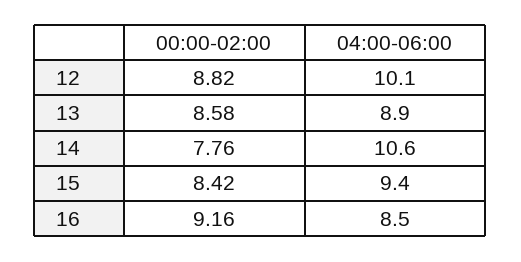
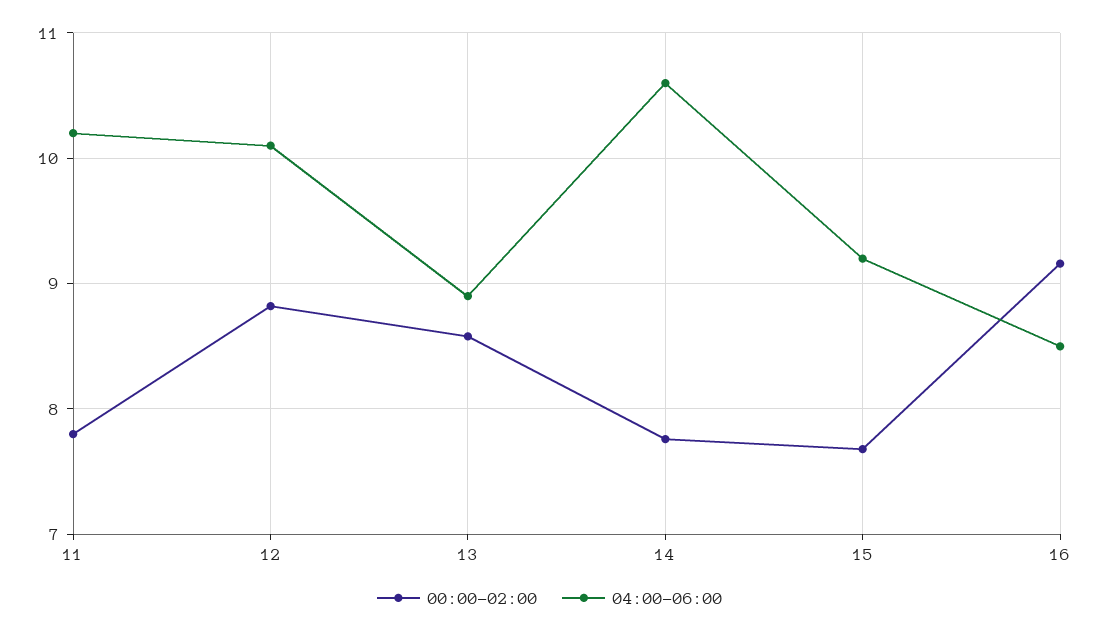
00:00-02:00, 15: 8.42 -> 7.7
04:00-06:00, 15: 9.4 -> 9.2
00:00-02:00, 11: none -> 7.8
04:00-06:00, 11: none -> 10.2

